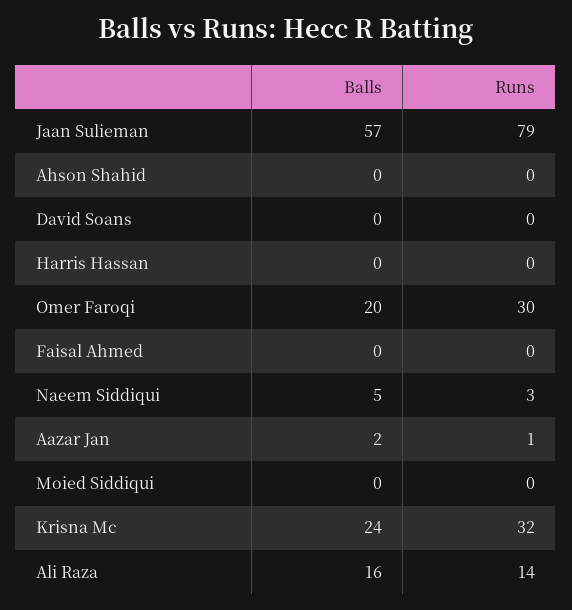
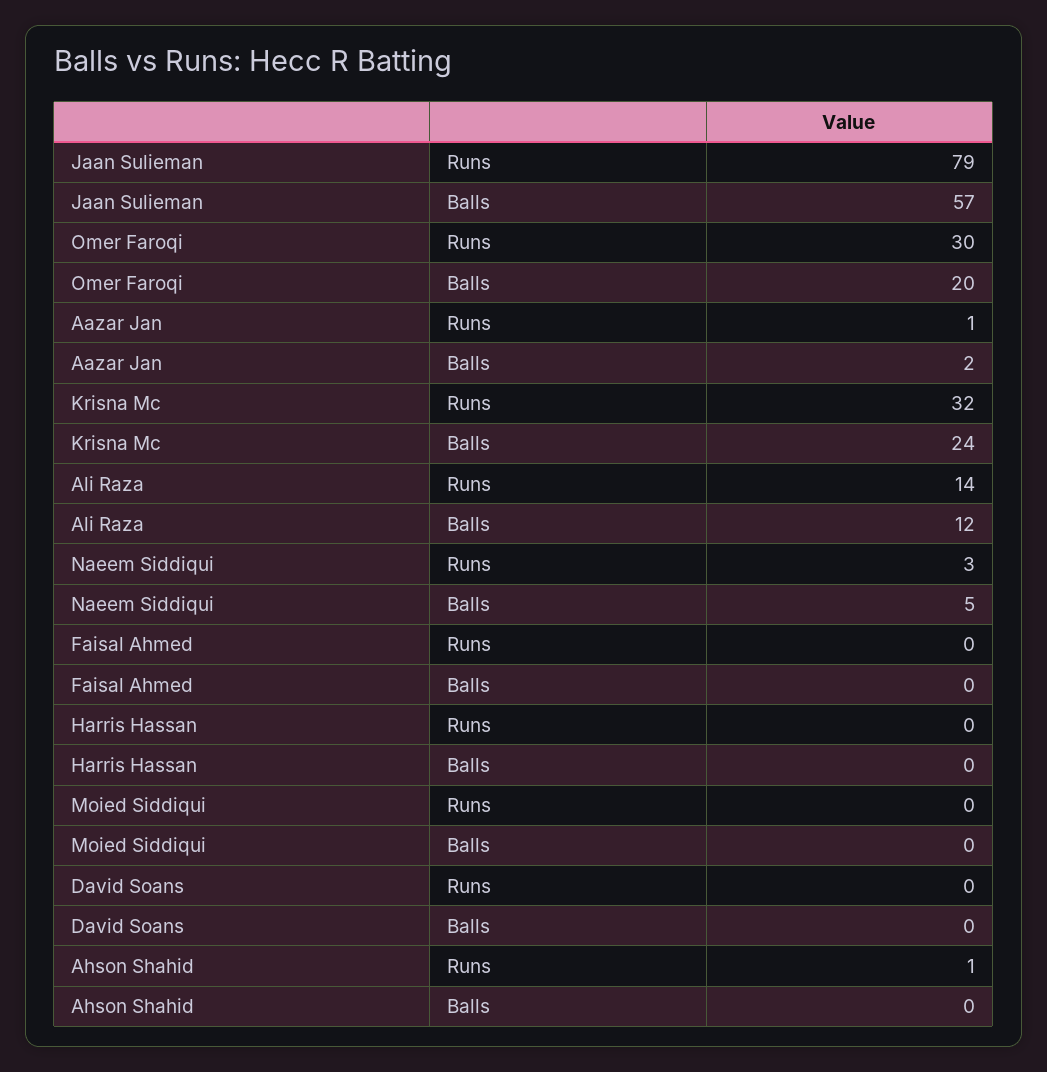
Runs, Ahson Shahid: 0 -> 1
Balls, Ali Raza: 16 -> 12

